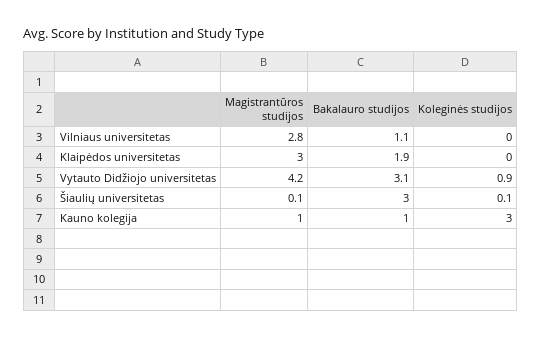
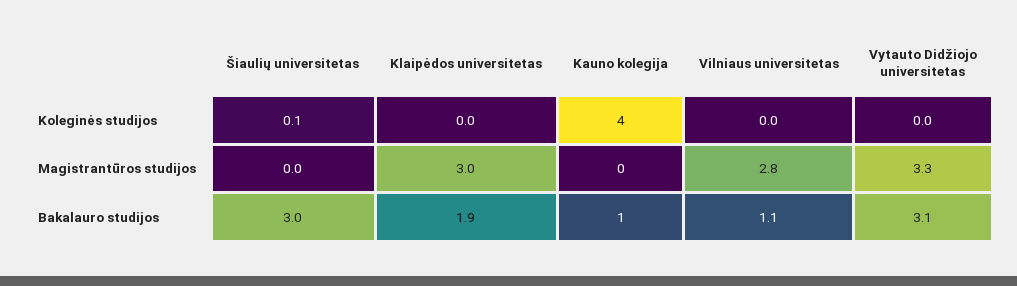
Magistrantūros studijos, Vytauto Didžiojo universitetas: 4.2 -> 3.3
Koleginės studijos, Vytauto Didžiojo universitetas: 0.9 -> 0
Magistrantūros studijos, Šiaulių universitetas: 0.1 -> 0
Magistrantūros studijos, Kauno kolegija: 1 -> 0
Koleginės studijos, Kauno kolegija: 3 -> 4

